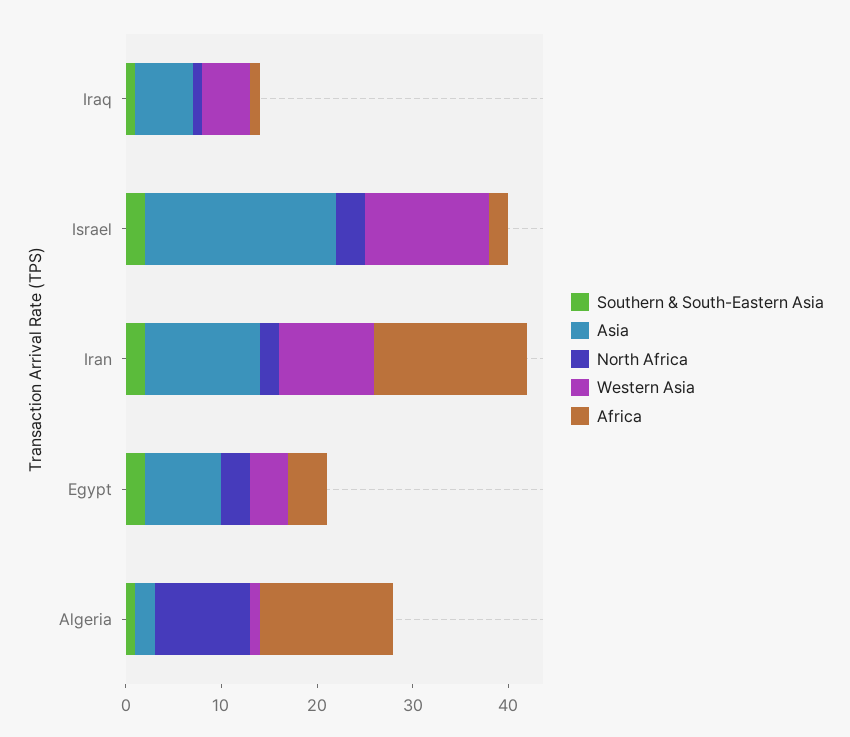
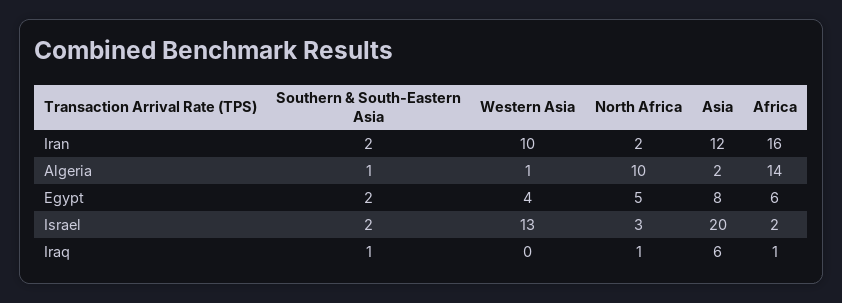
Western Asia, Iraq: 5 -> 0
North Africa, Egypt: 3 -> 5
Africa, Egypt: 4 -> 6

